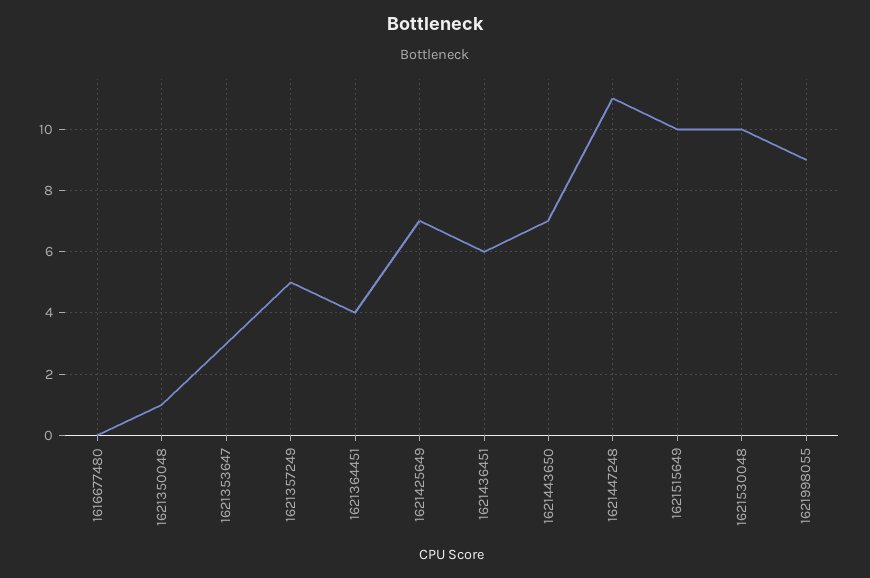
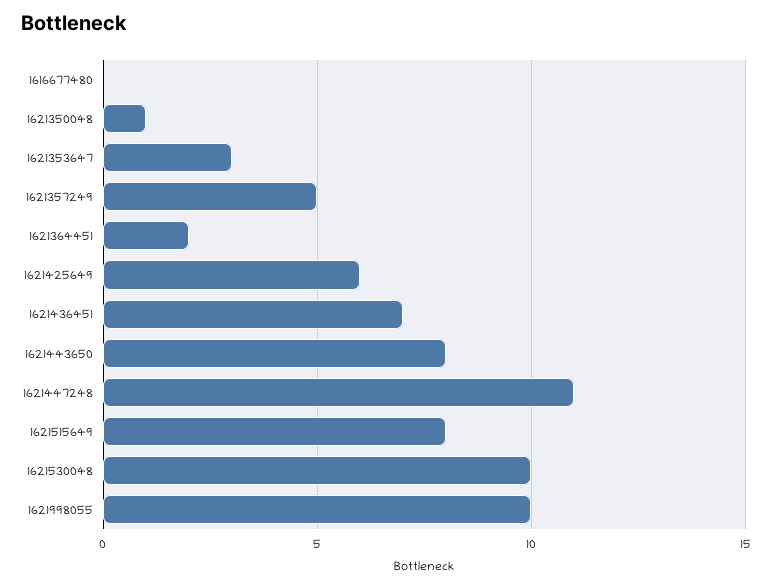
1621364451: 4 -> 2
1621425649: 7 -> 6
1621436451: 6 -> 7
1621443650: 7 -> 8
1621515649: 10 -> 8
1621998055: 9 -> 10

